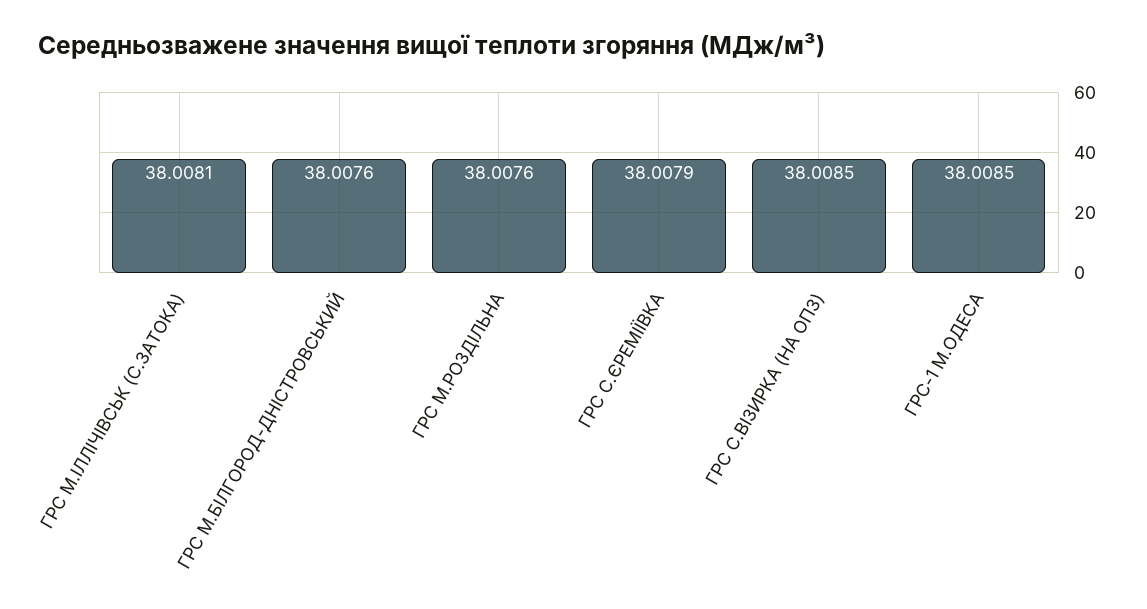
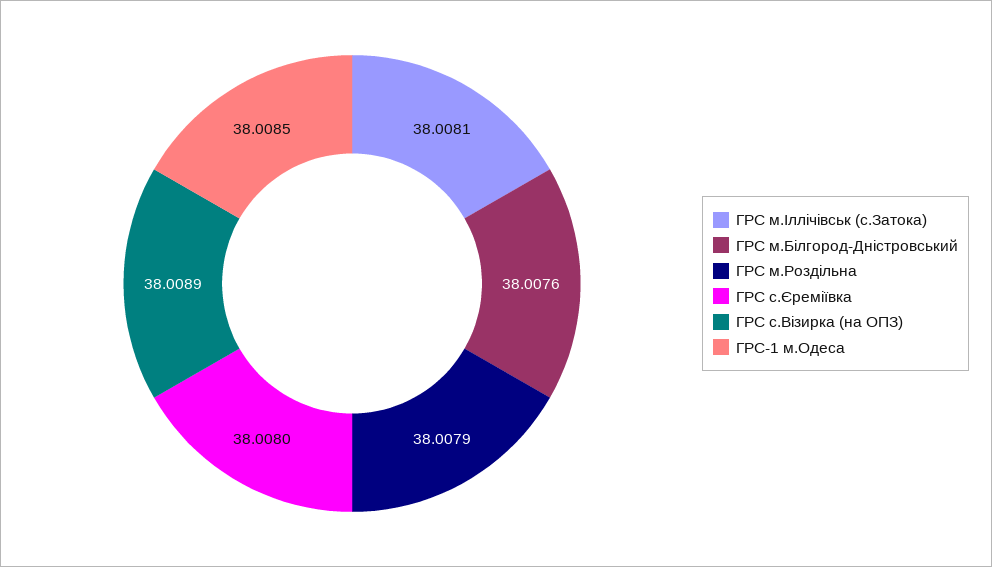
ГРС М.РОЗДІЛЬНА: 38.0076 -> 38.0079
ГРС С.ЄРЕМІЇВКА: 38.0079 -> 38.008
ГРС С.ВІЗИРКА (НА ОПЗ): 38.0085 -> 38.0089

